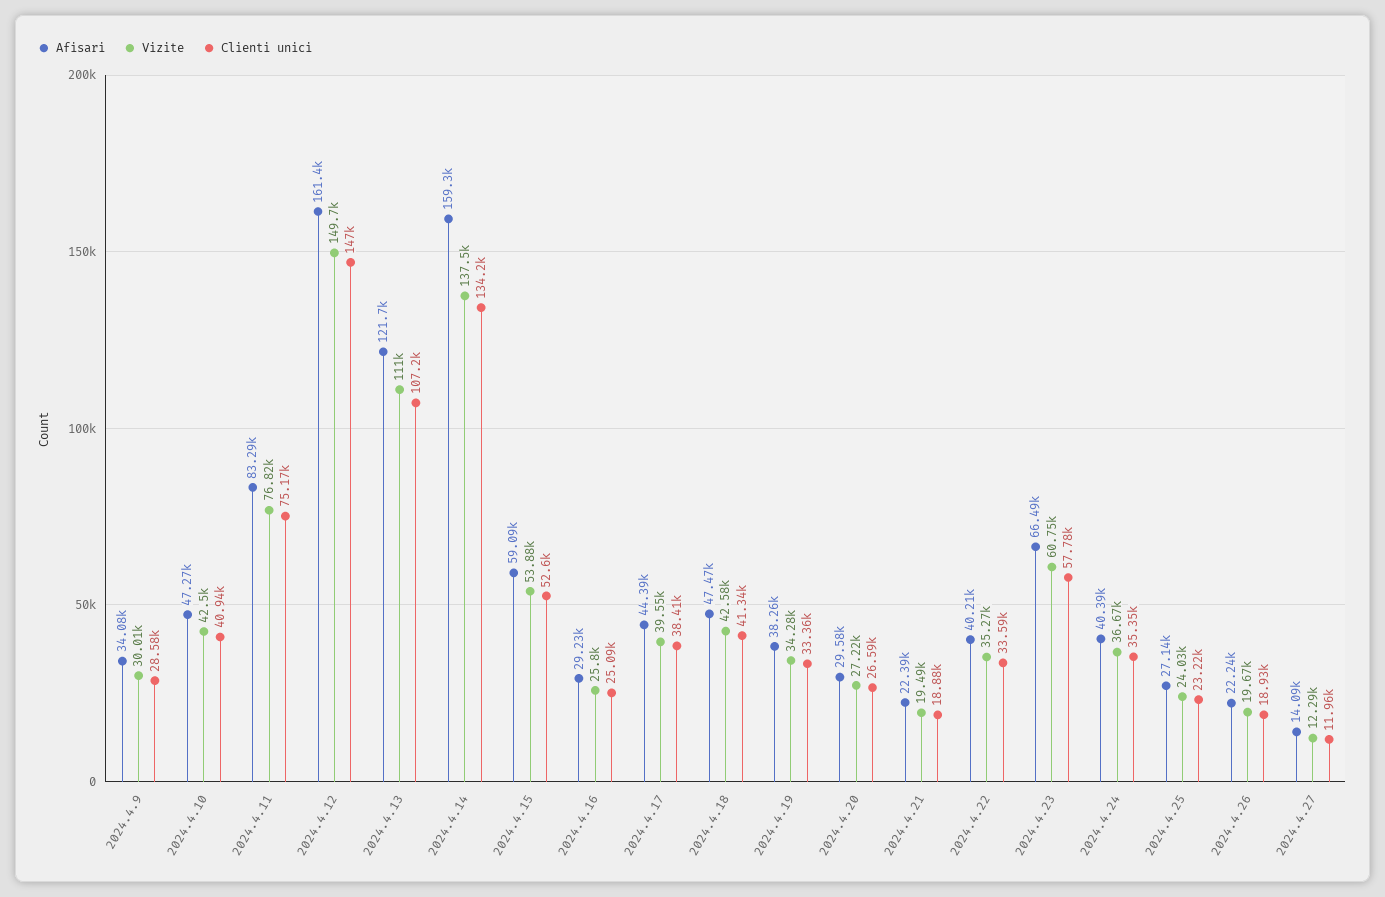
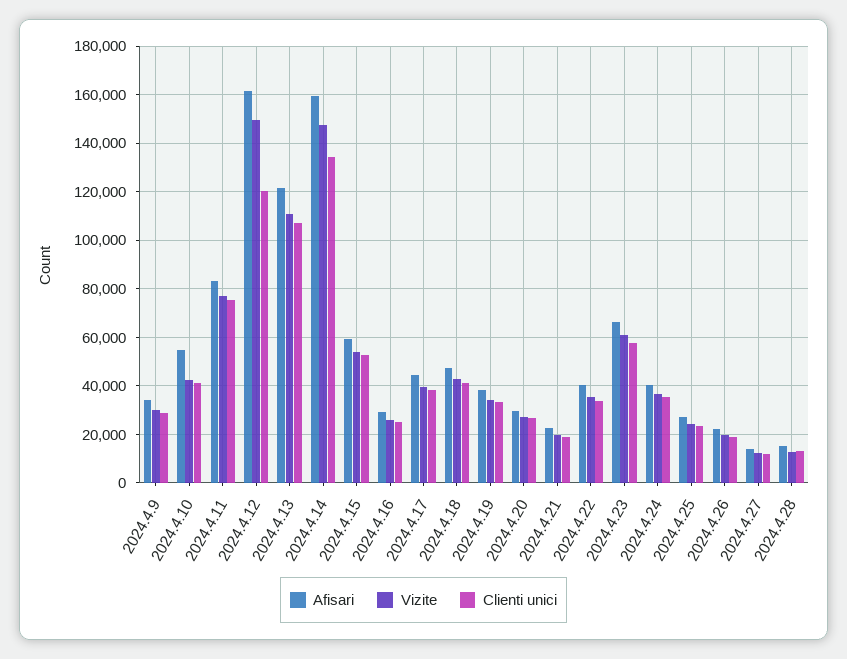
Afisari, 2024.4.10: 47270 -> 55000
Clienti unici, 2024.4.12: 147000 -> 120000
Vizite, 2024.4.14: 137500 -> 147500
Afisari, 2024.4.28: none -> 15000
Vizite, 2024.4.28: none -> 12500
Clienti unici, 2024.4.28: none -> 12500

